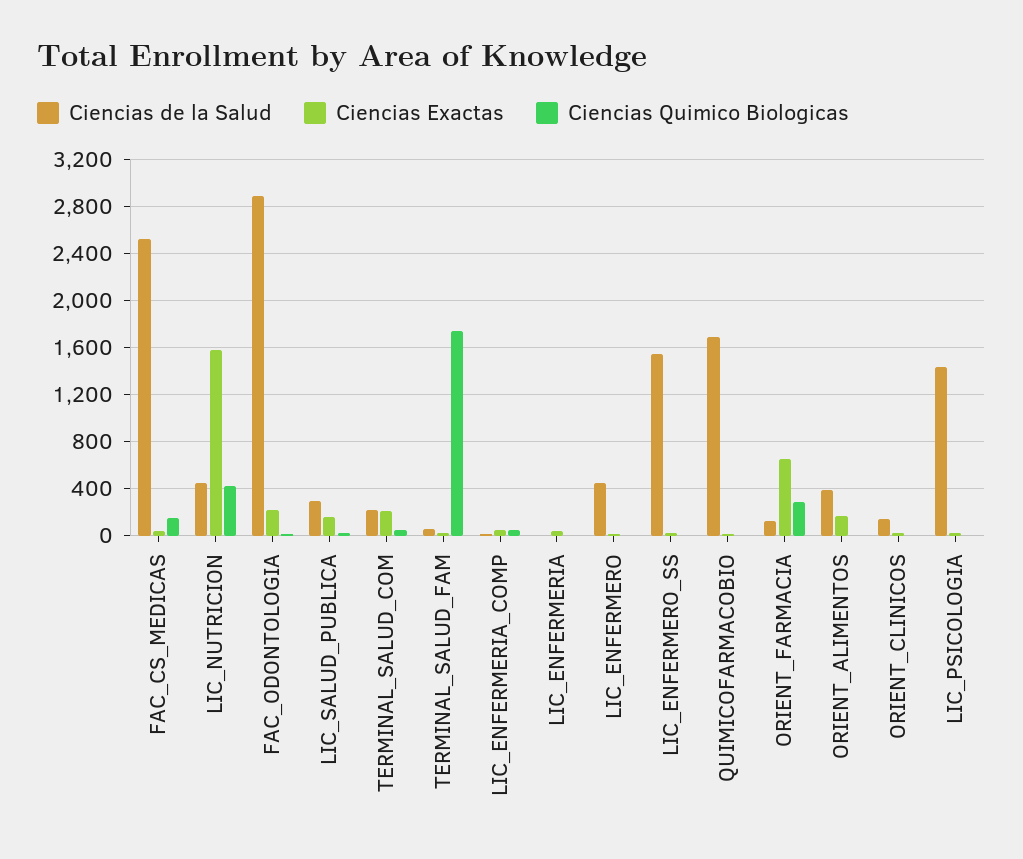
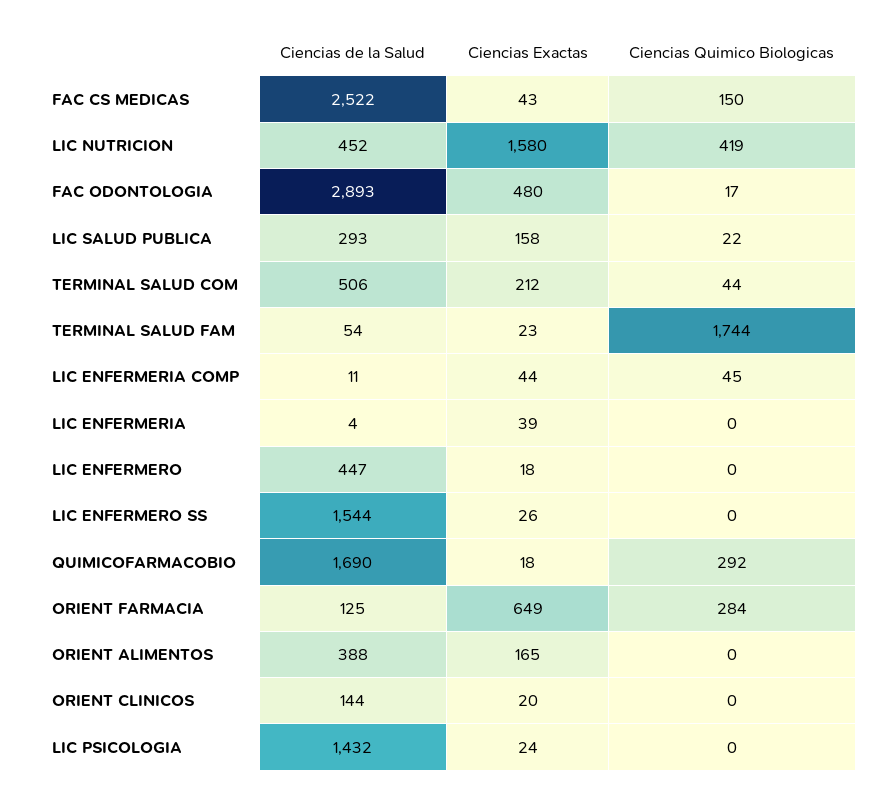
Ciencias Exactas, FAC_ODONTOLOGIA: 200 -> 480
Ciencias de la Salud, TERMINAL_SALUD_COM: 200 -> 506
Ciencias Quimico Biologicas, QUIMICOFARMACOBIO: 0 -> 292

